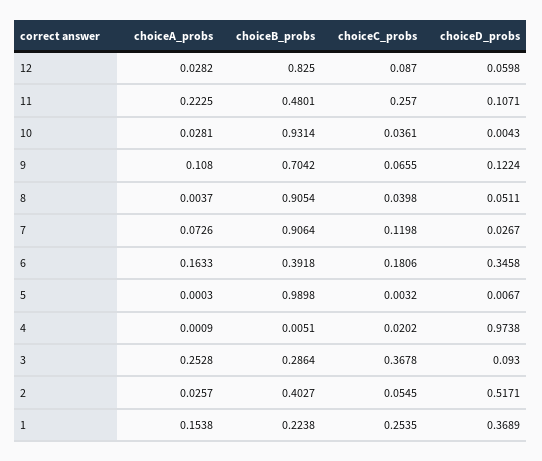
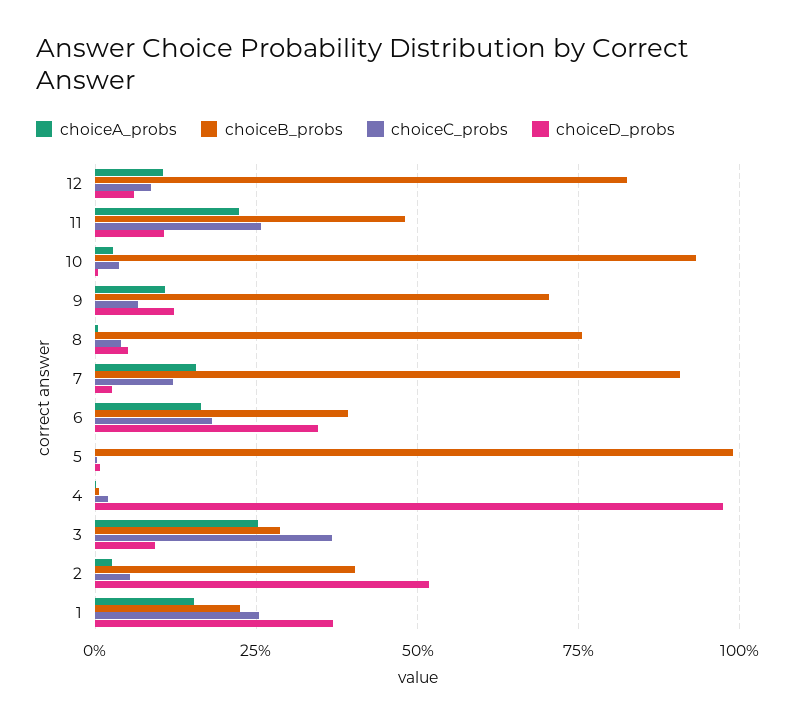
choiceA_probs, 12: 0.0282 -> 0.1
choiceB_probs, 8: 0.9054 -> 0.75
choiceA_probs, 7: 0.0726 -> 0.15

